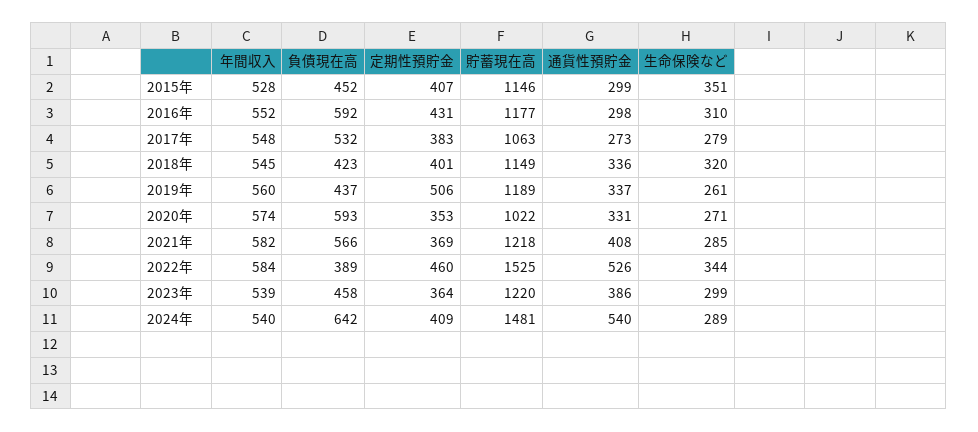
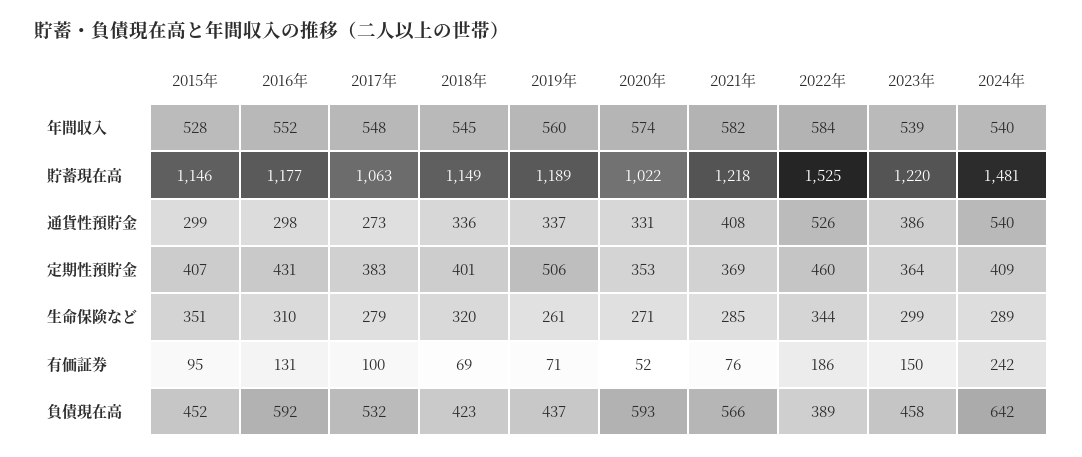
有価証券, 2015年: none -> 95
有価証券, 2016年: none -> 131
有価証券, 2017年: none -> 100
有価証券, 2018年: none -> 69
有価証券, 2019年: none -> 71
有価証券, 2020年: none -> 52
有価証券, 2021年: none -> 76
有価証券, 2022年: none -> 186
有価証券, 2023年: none -> 150
有価証券, 2024年: none -> 242

